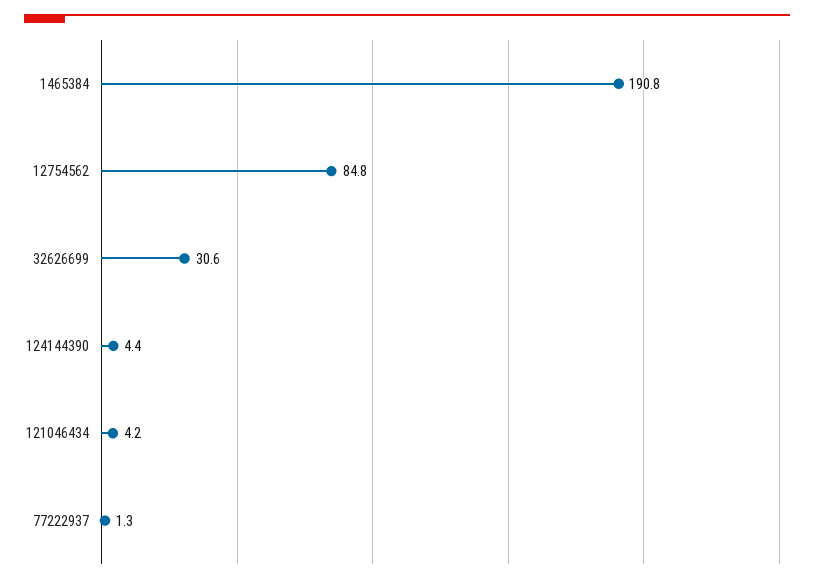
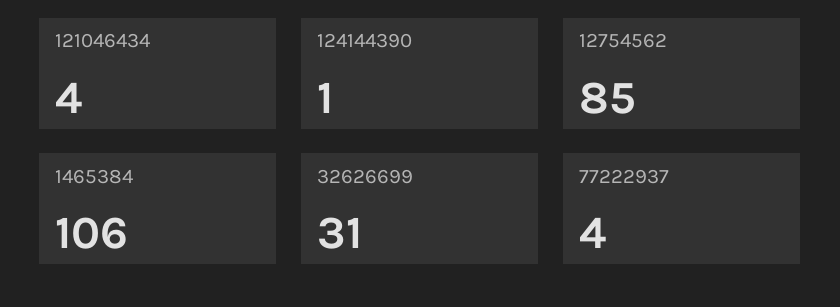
1465384: 190.8 -> 106
124144390: 4.4 -> 1
77222937: 1.3 -> 4

